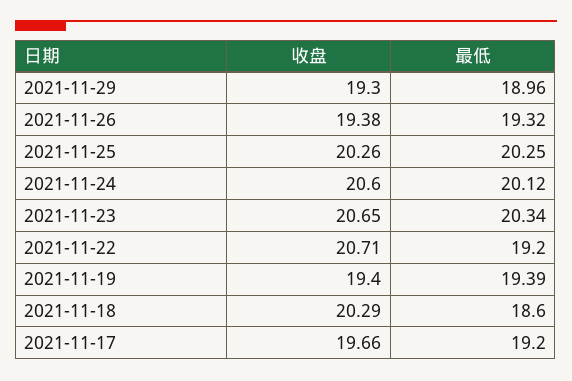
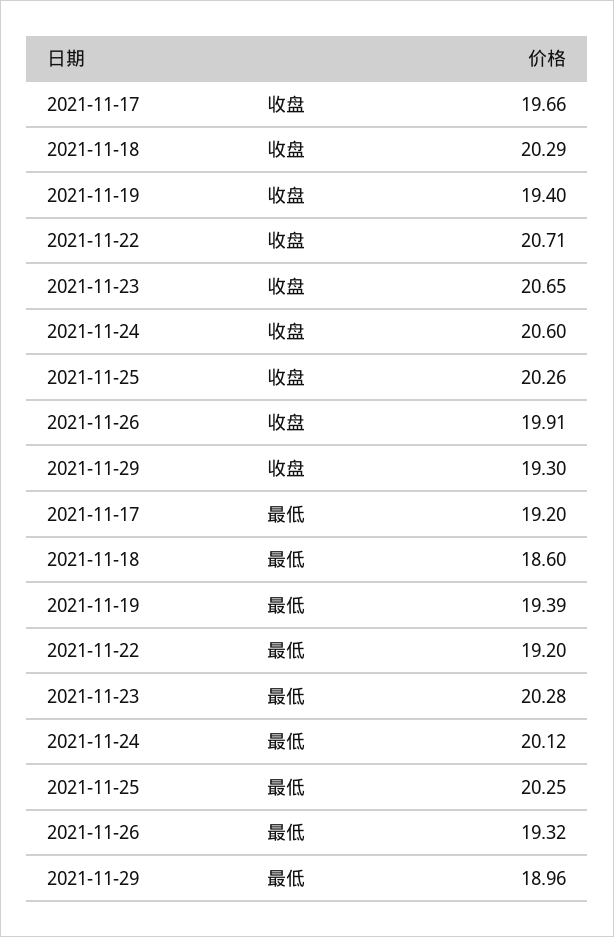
收盘, 2021-11-26: 19.38 -> 19.91
最低, 2021-11-23: 20.34 -> 20.28

